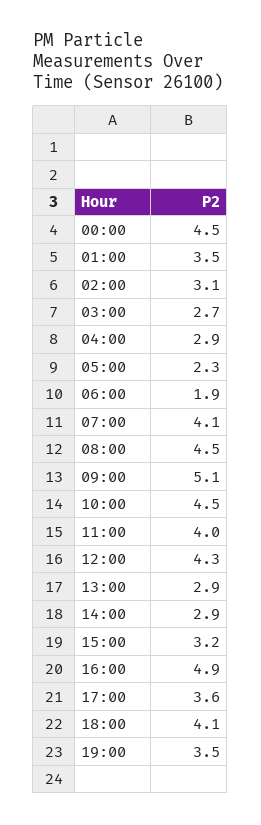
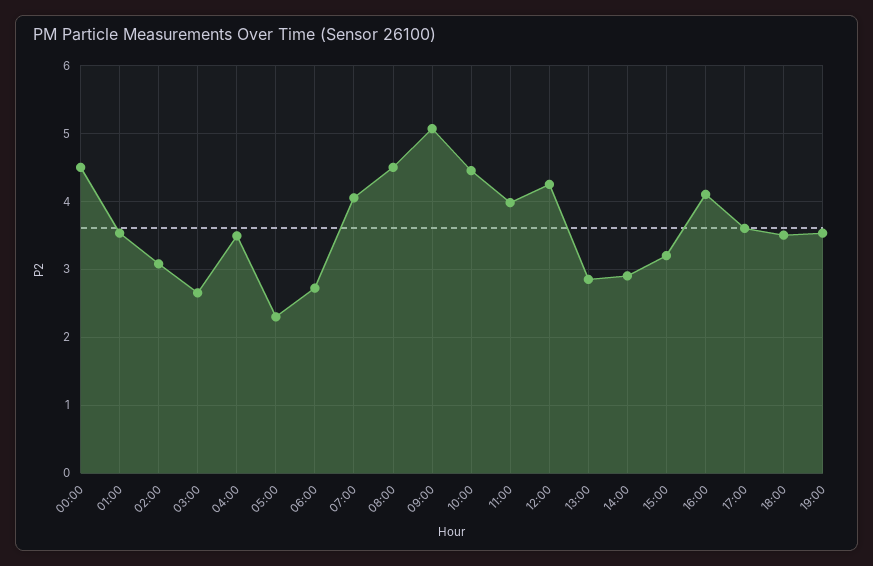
04:00: 2.9 -> 3.5
06:00: 1.9 -> 2.7
16:00: 4.9 -> 4.1
18:00: 4.1 -> 3.5

